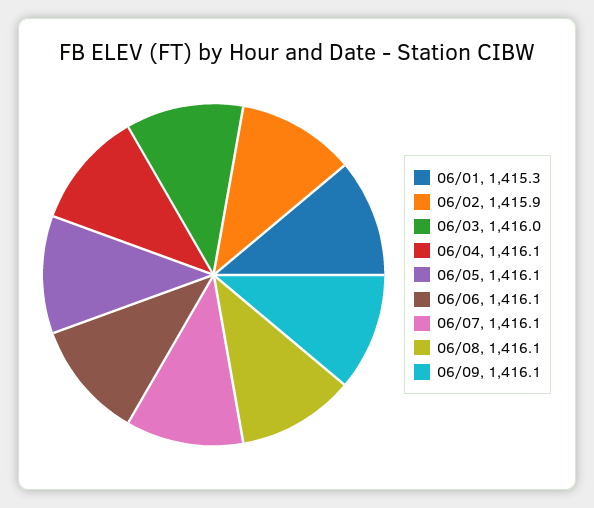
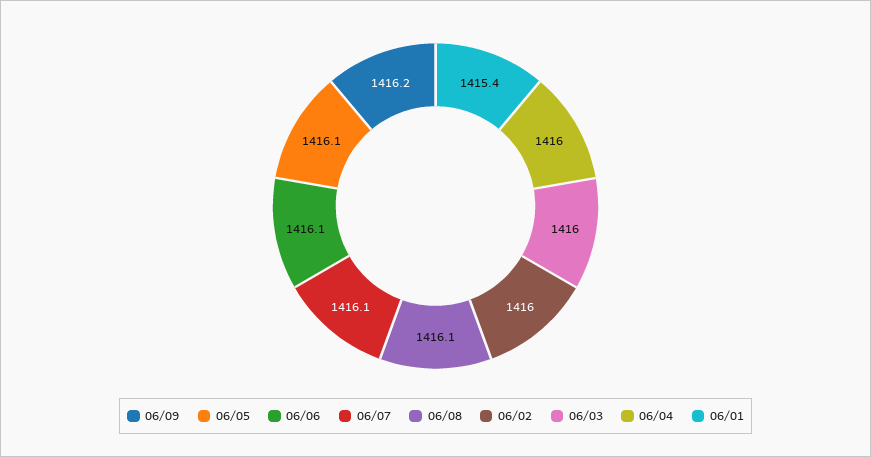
06/01: 1415.3 -> 1415.4
06/02: 1415.9 -> 1416
06/04: 1416.1 -> 1416
06/09: 1416.1 -> 1416.2

